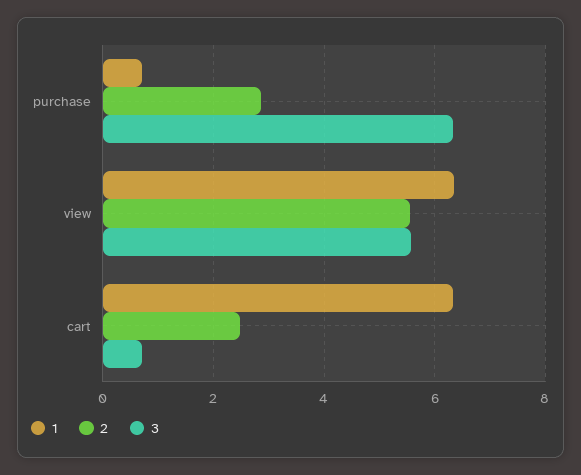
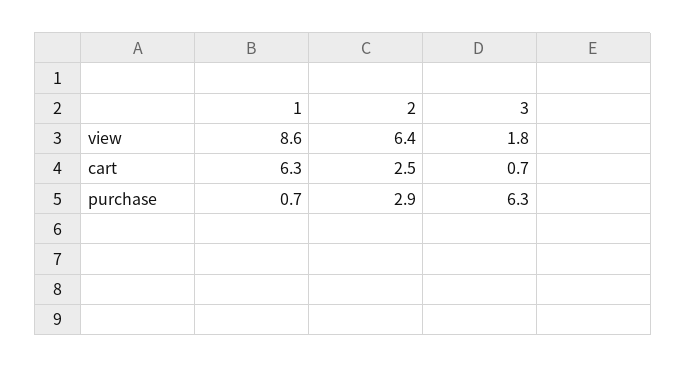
1, view: 6.4 -> 8.6
2, view: 5.6 -> 6.4
3, view: 5.6 -> 1.8

